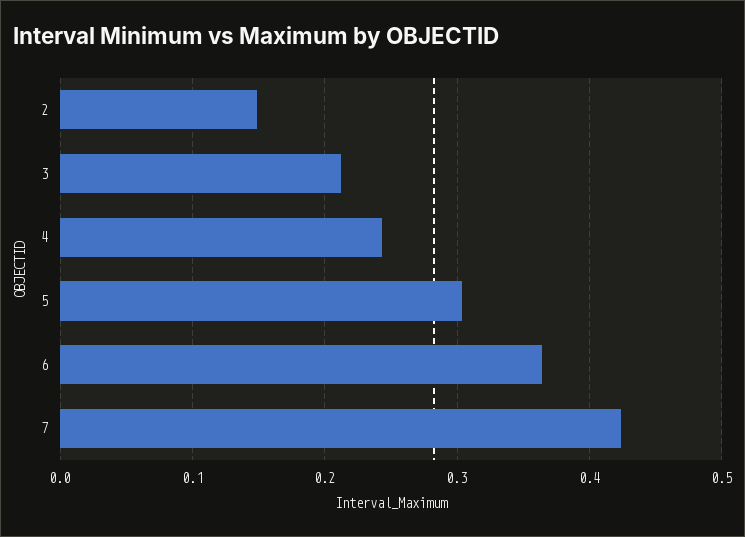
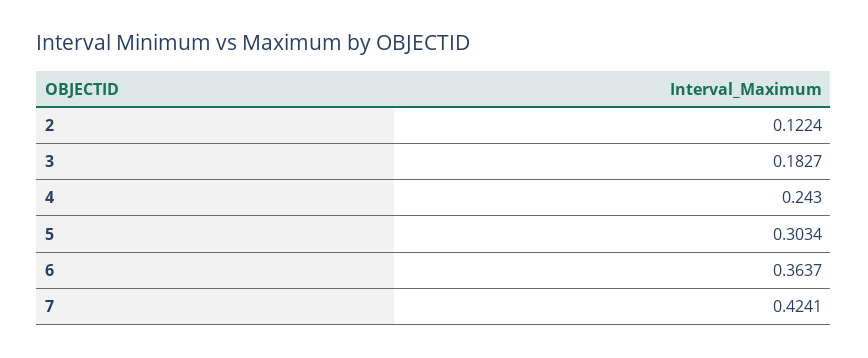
2: 0.15 -> 0.1224
3: 0.21 -> 0.1827

